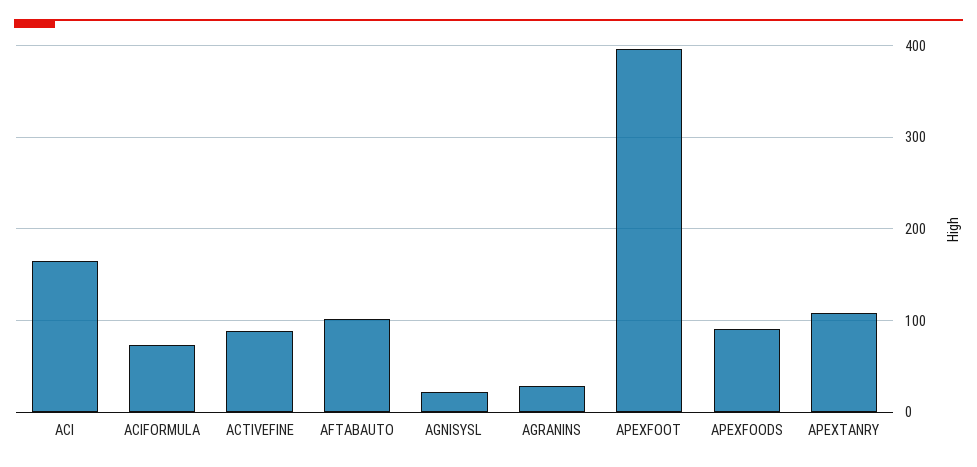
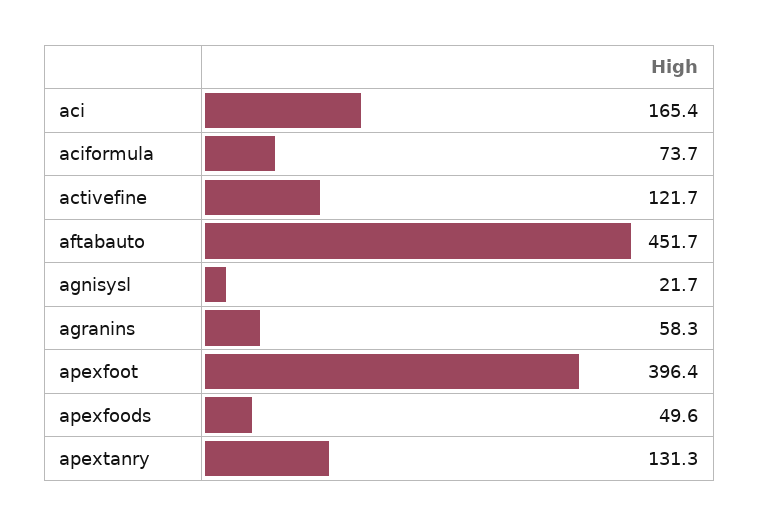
ACTIVEFINE: 90 -> 121.7
AFTABAUTO: 100 -> 451.7
AGRANINS: 30 -> 58.3
APEXFOODS: 90 -> 49.6
APEXTANRY: 110 -> 131.3

